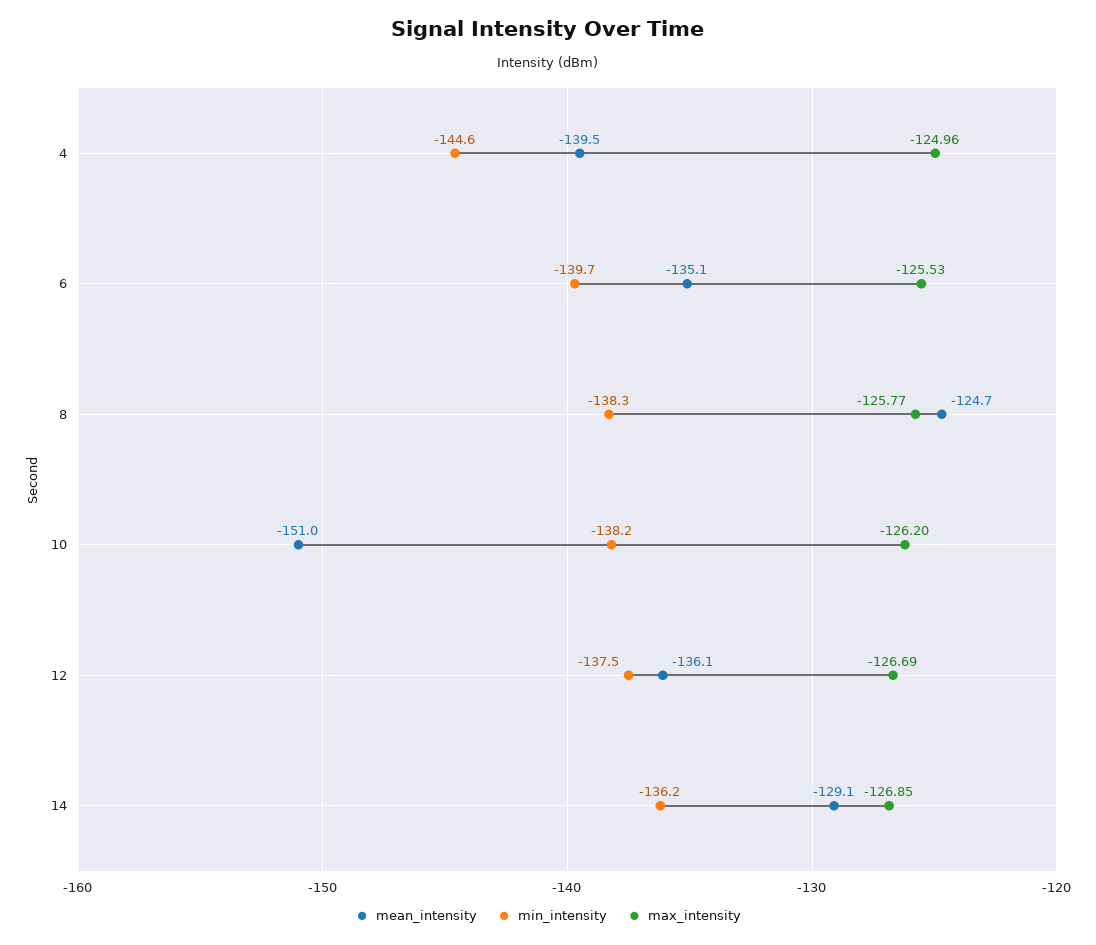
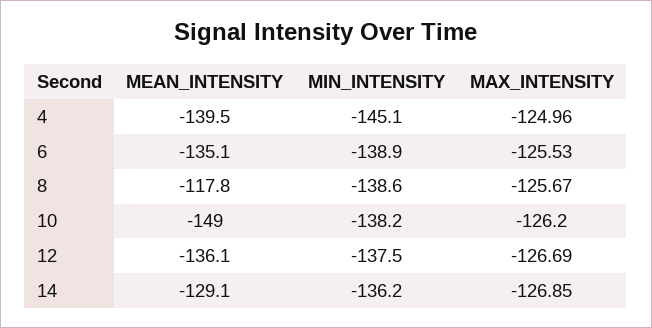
min_intensity, 4: -144.6 -> -145.1
min_intensity, 6: -139.7 -> -138.9
mean_intensity, 8: -124.7 -> -117.8
min_intensity, 8: -138.3 -> -138.6
max_intensity, 8: -125.77 -> -125.67
mean_intensity, 10: -151 -> -149

